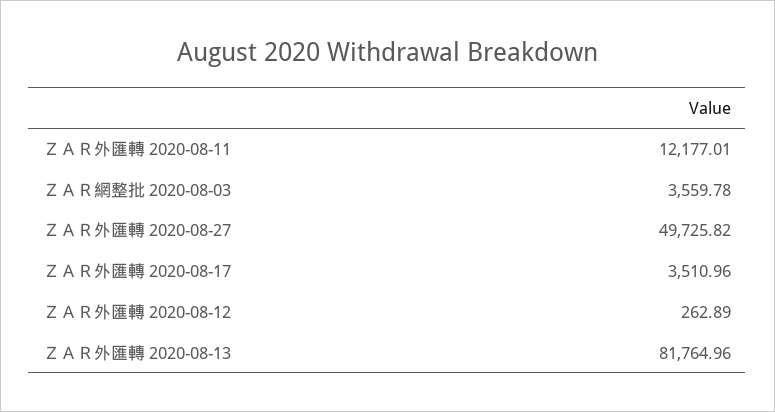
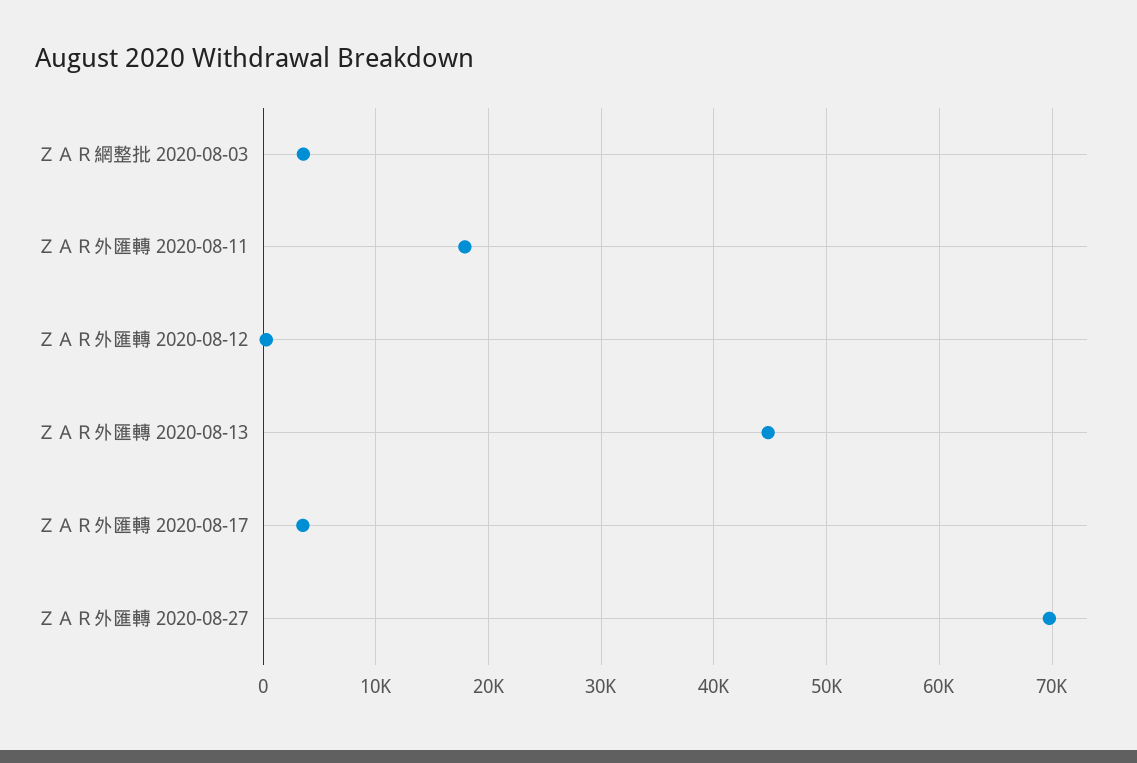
ＺＡＲ外匯轉 2020-08-11: 12177.01 -> 18000
ＺＡＲ外匯轉 2020-08-27: 49725.82 -> 70000
ＺＡＲ外匯轉 2020-08-13: 81764.96 -> 45000

